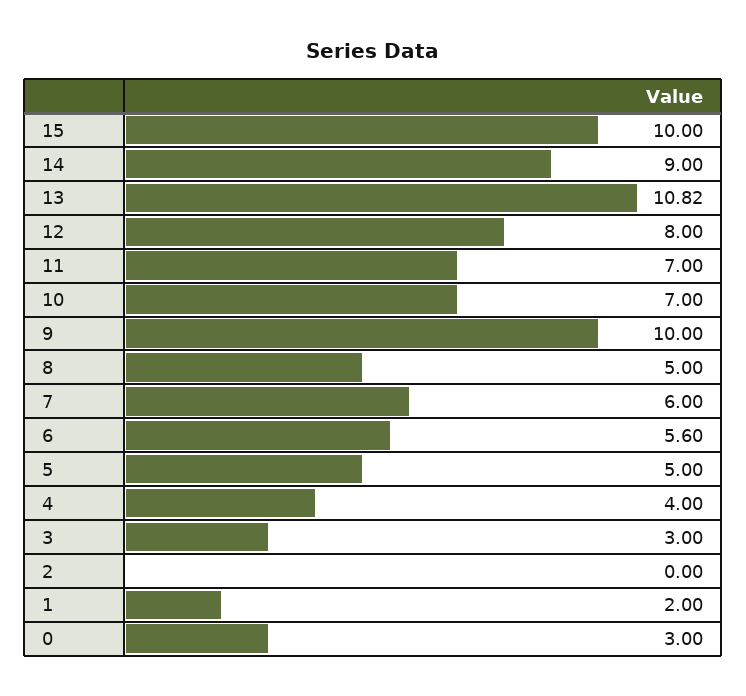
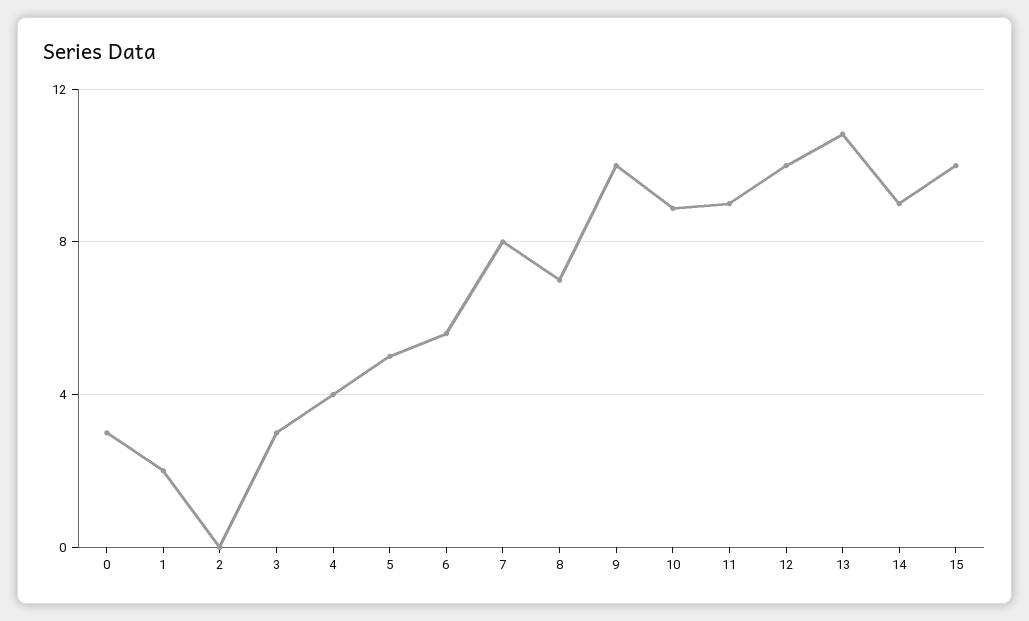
12: 8 -> 10
11: 7 -> 9
10: 7 -> 9
8: 5 -> 7
7: 6 -> 8

